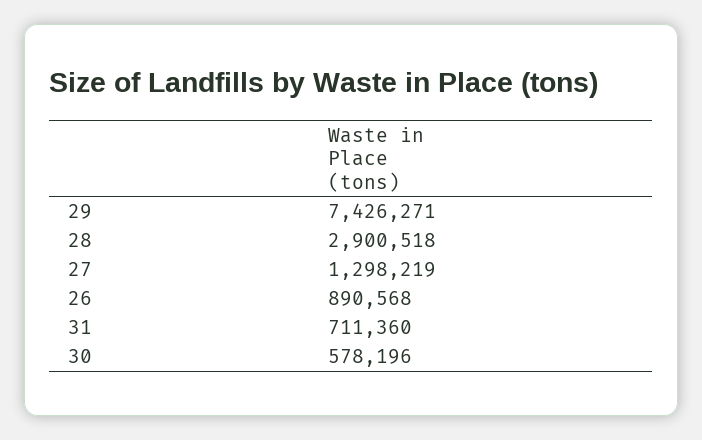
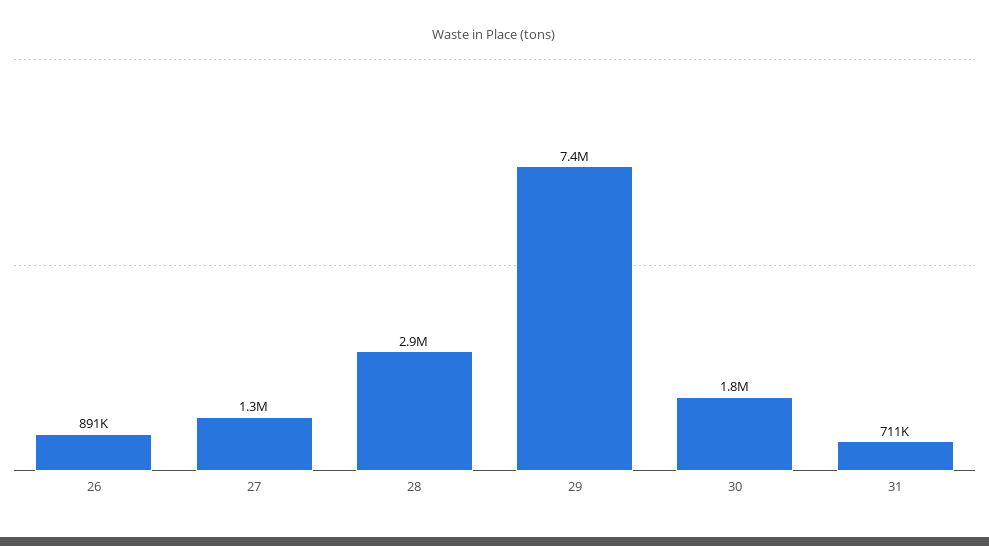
30: 578196 -> 1800000

